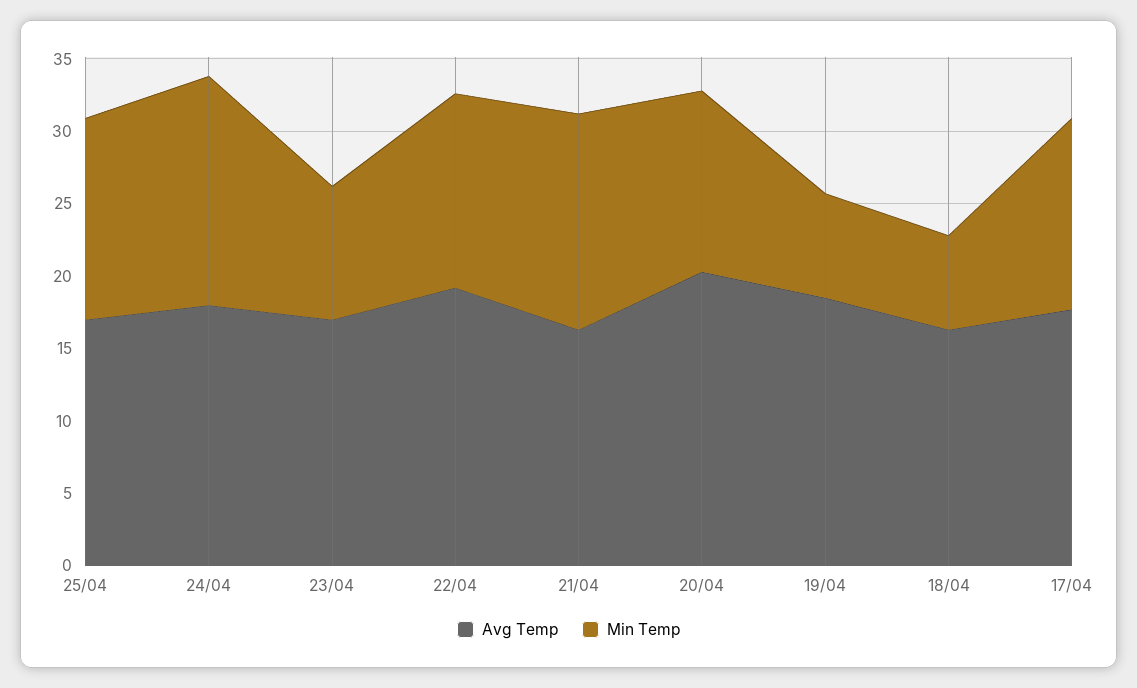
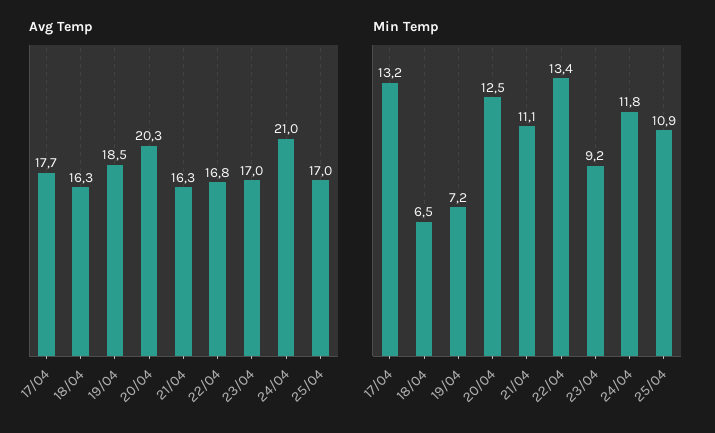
Min Temp, 25/04: 14 -> 10.9
Avg Temp, 24/04: 18 -> 21
Min Temp, 24/04: 16 -> 11.8
Avg Temp, 22/04: 19 -> 16.8
Min Temp, 21/04: 15 -> 11.1

